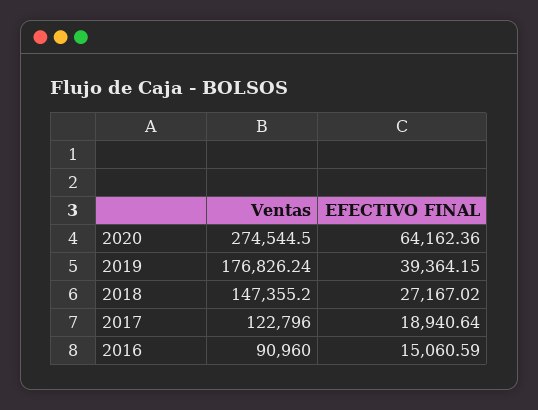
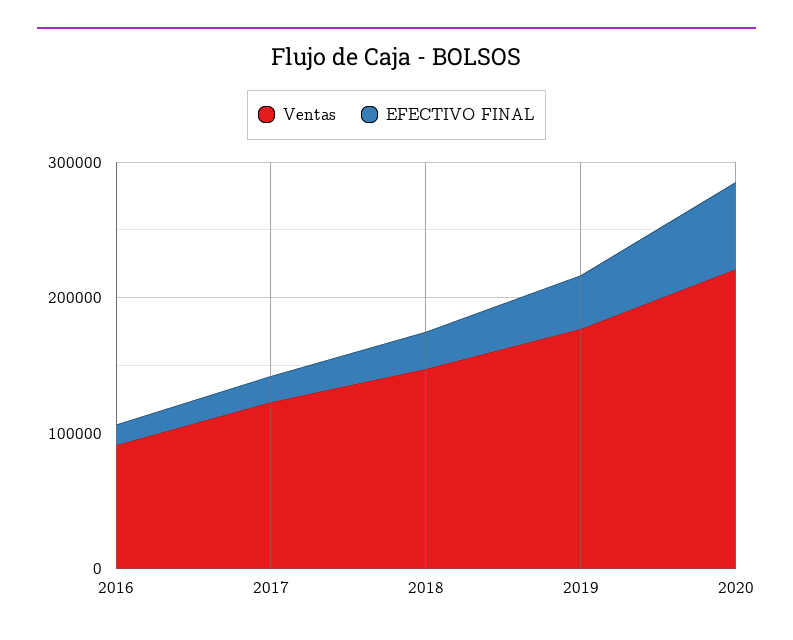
Ventas, 2020: 274544.5 -> 220000

